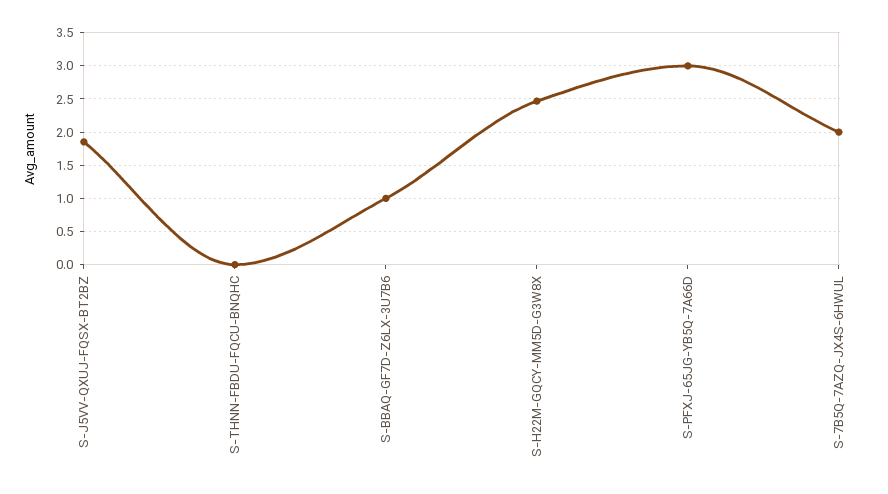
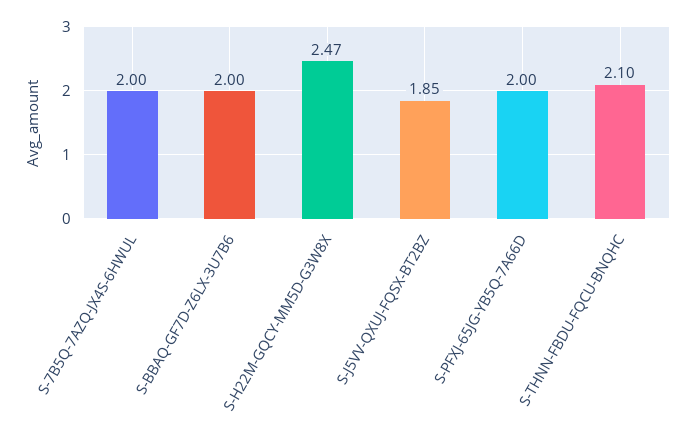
S-THNN-FBDU-FQCU-BNQHC: 0 -> 2.1
S-BBAQ-GF7D-Z6LX-3U7B6: 1 -> 2
S-PFXJ-65JG-YB5Q-7A66D: 3 -> 2

